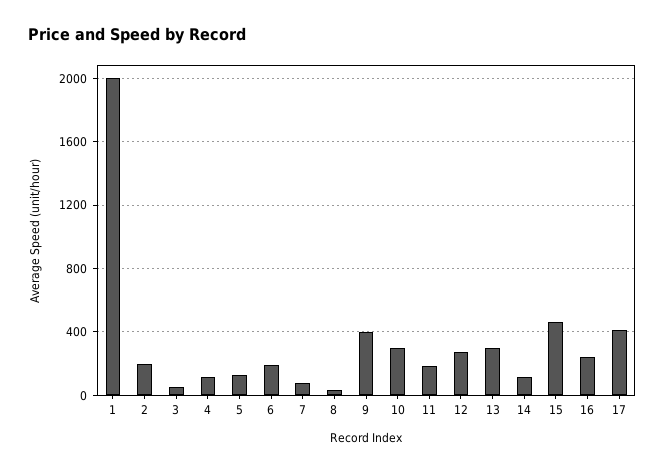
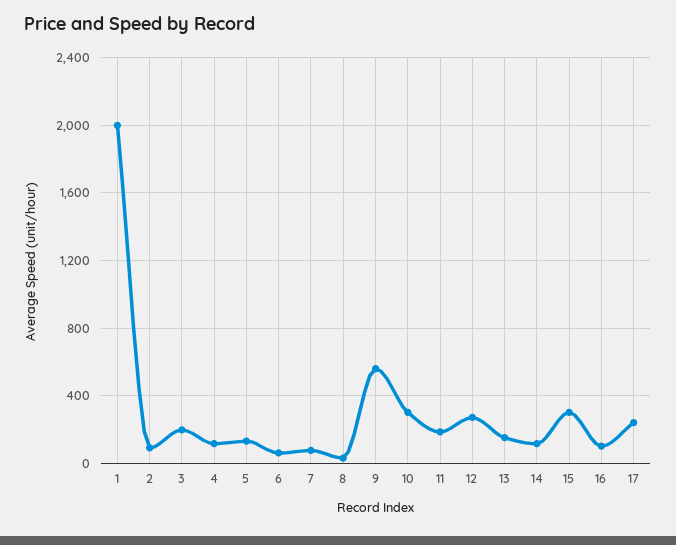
2: 200 -> 100
3: 50 -> 200
6: 200 -> 50
9: 400 -> 550
13: 300 -> 150
15: 450 -> 300
16: 250 -> 100
17: 400 -> 250

